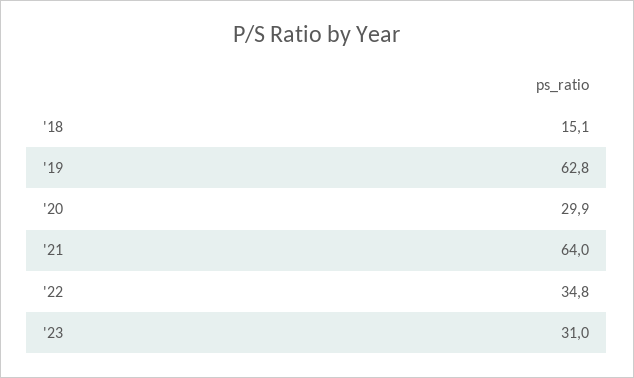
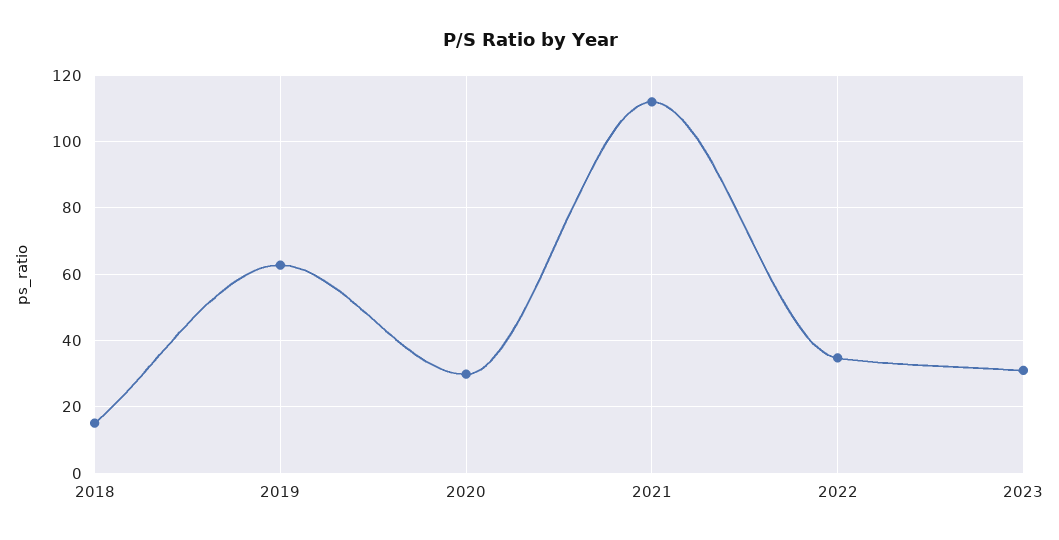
'21: 64 -> 112

